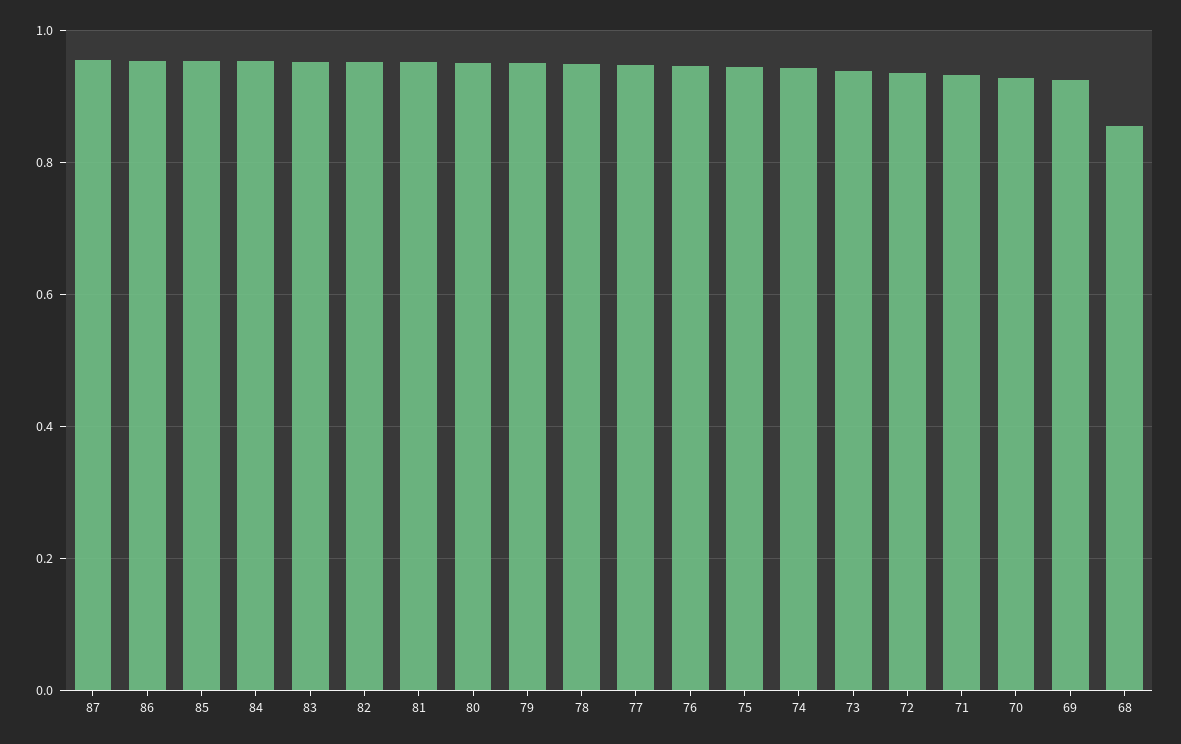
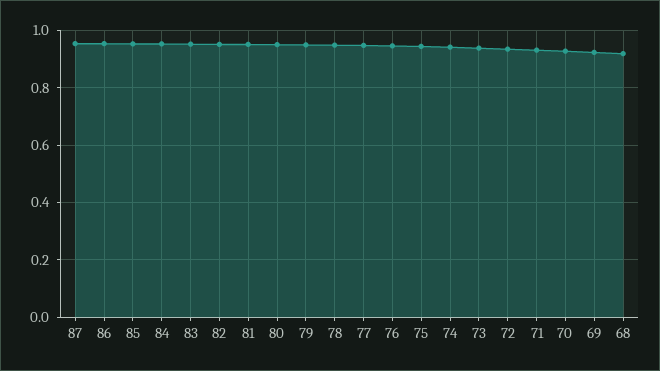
68: 0.86 -> 0.925

